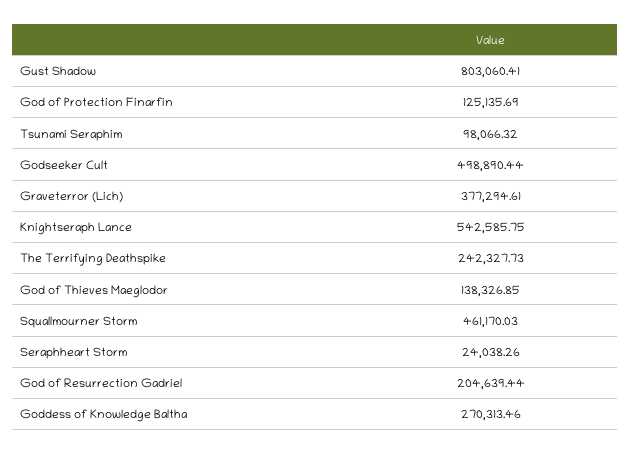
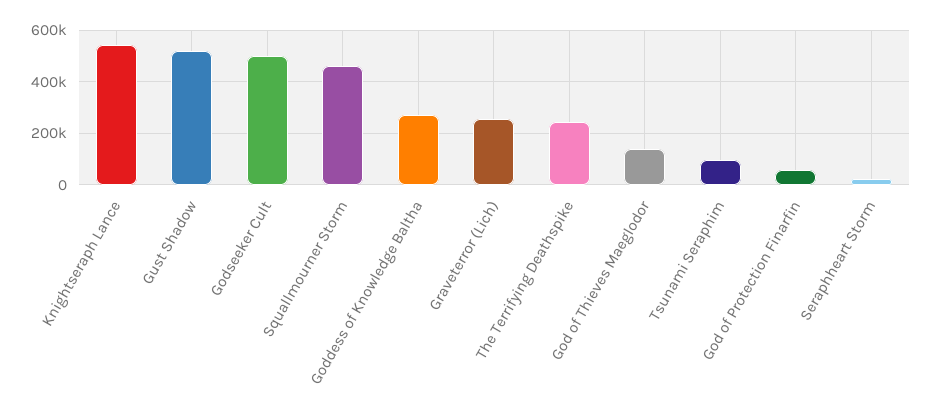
Gust Shadow: 803060.41 -> 525000
God of Protection Finarfin: 125135.69 -> 50000
Graveterror (Lich): 377294.61 -> 250000
God of Resurrection Gadriel: 204639.44 -> none

